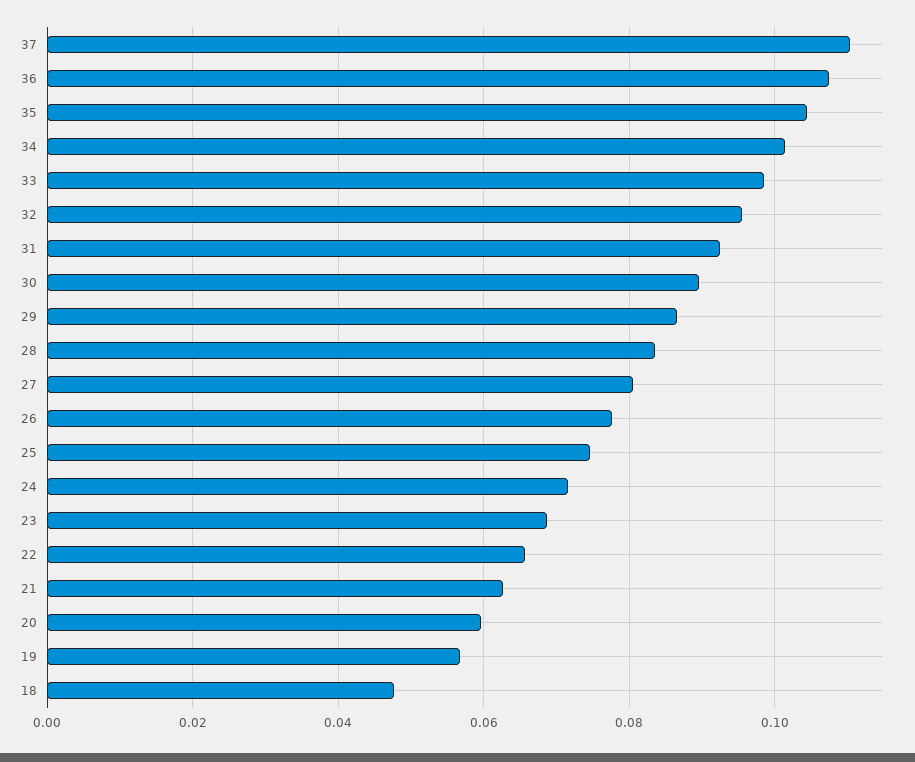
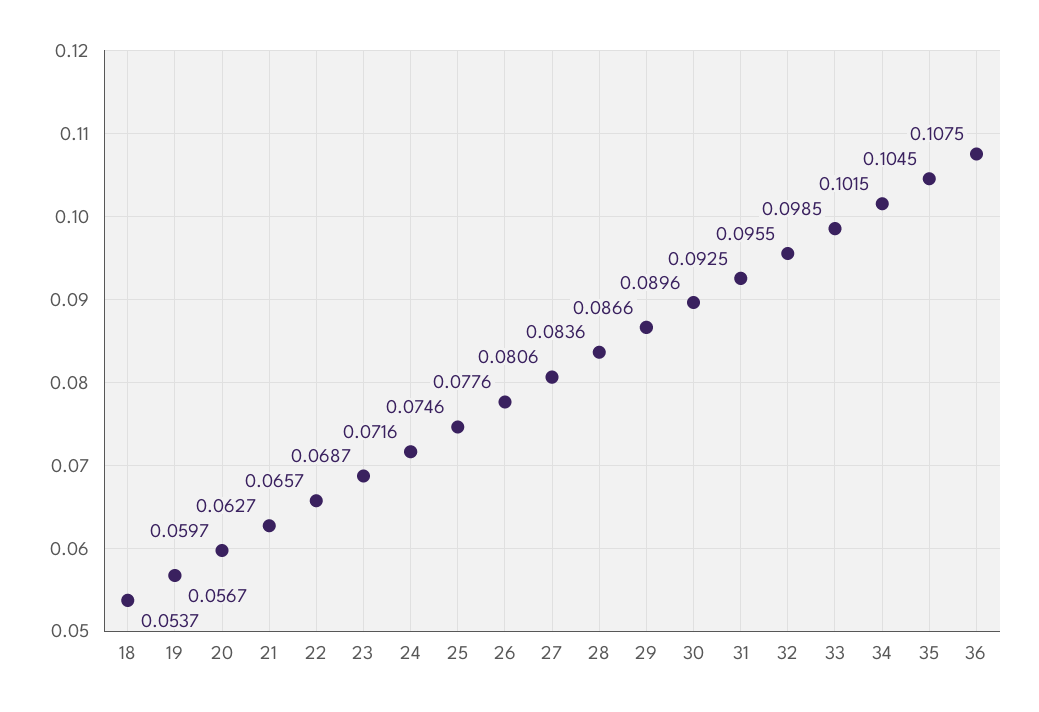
37: 0.11 -> none
18: 0.048 -> 0.0537

